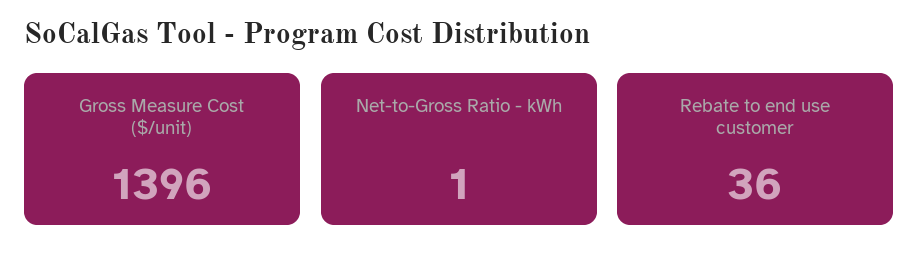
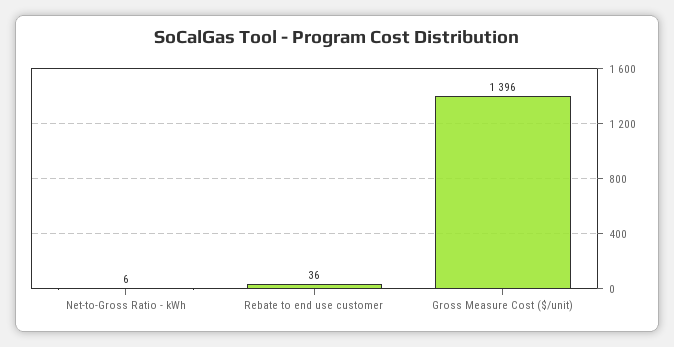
Net-to-Gross Ratio - kWh: 1 -> 6

